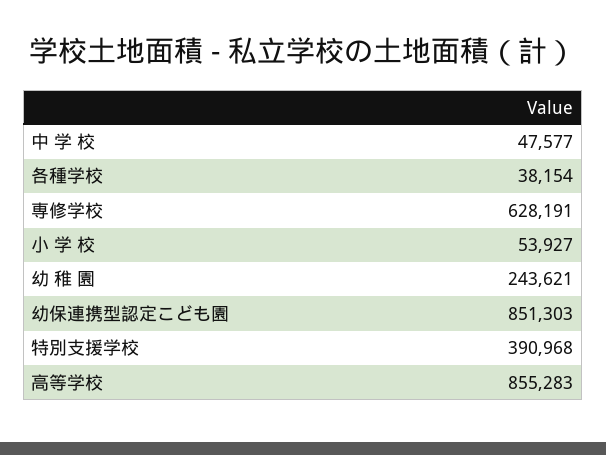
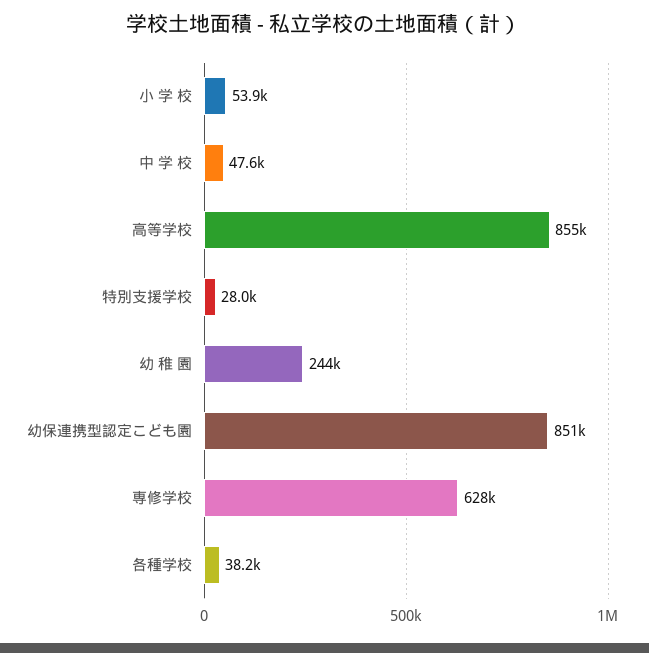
特別支援学校: 390968 -> 28000

